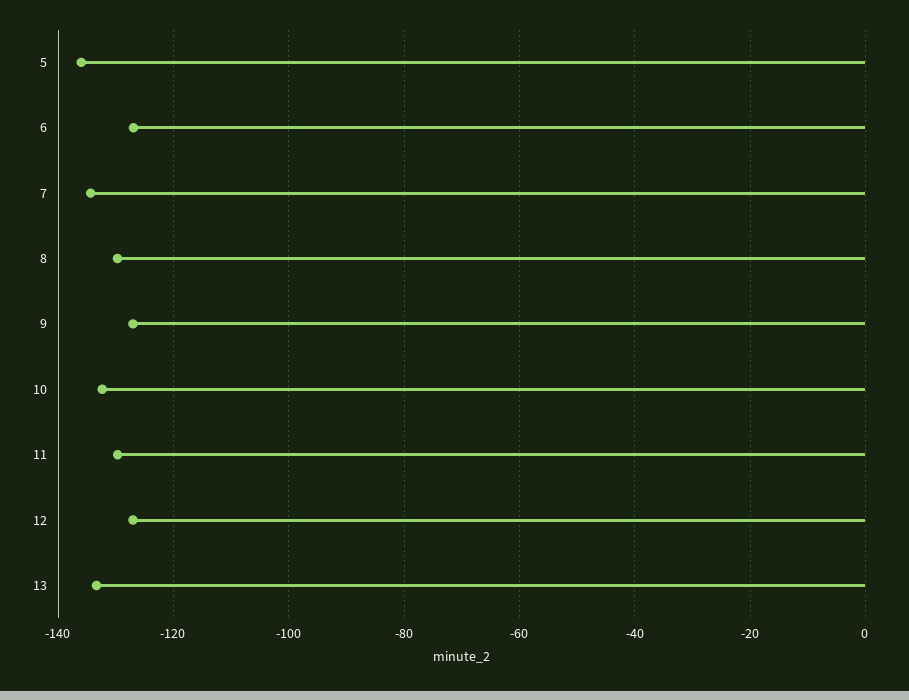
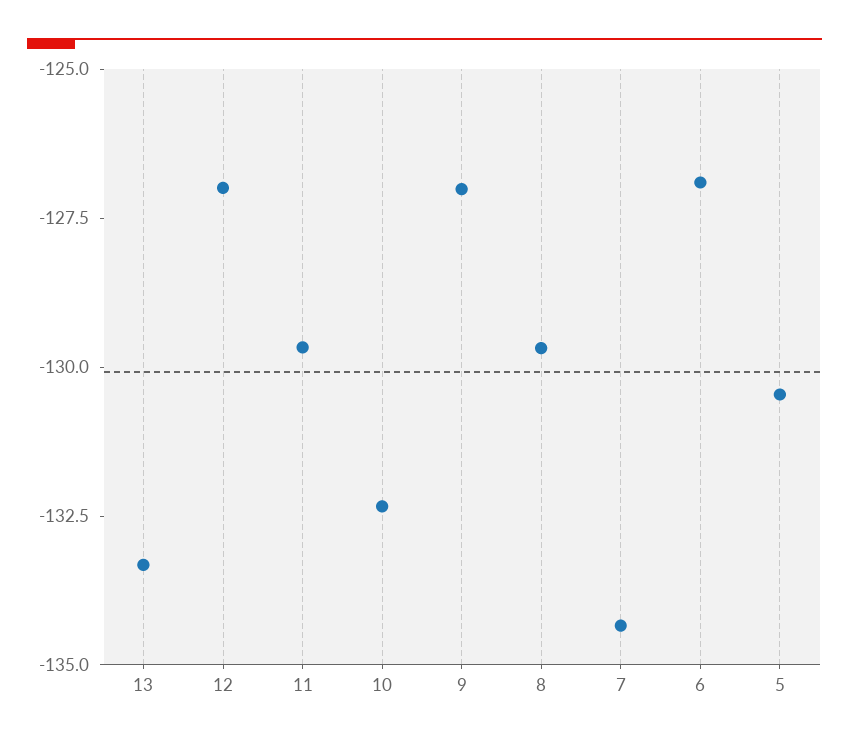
5: -136 -> -130.5

